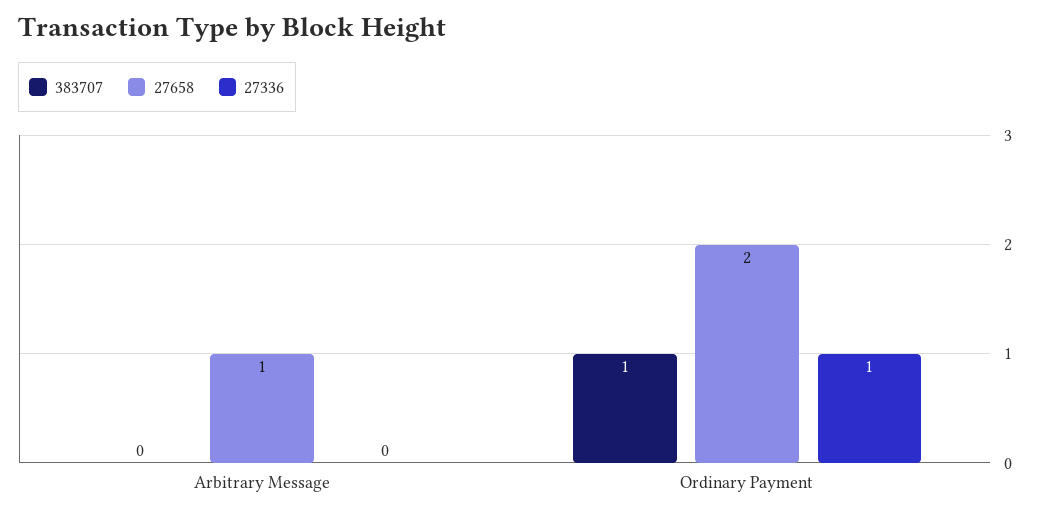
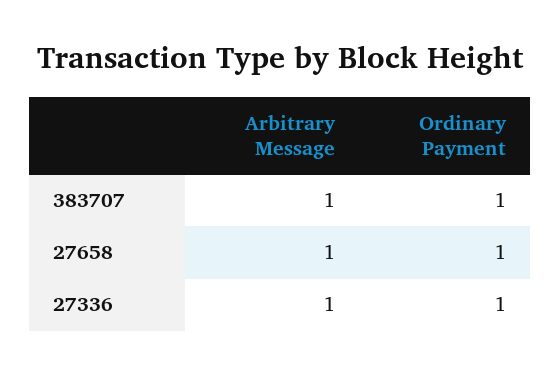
383707, Arbitrary Message: 0 -> 1
27336, Arbitrary Message: 0 -> 1
27658, Ordinary Payment: 2 -> 1

